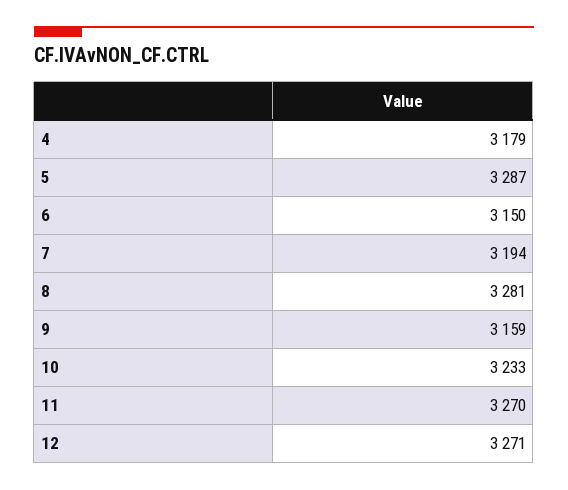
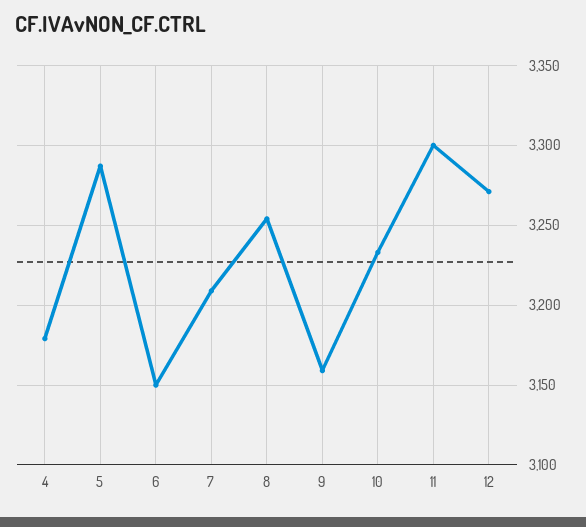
7: 3194 -> 3210
8: 3281 -> 3255
11: 3270 -> 3300

